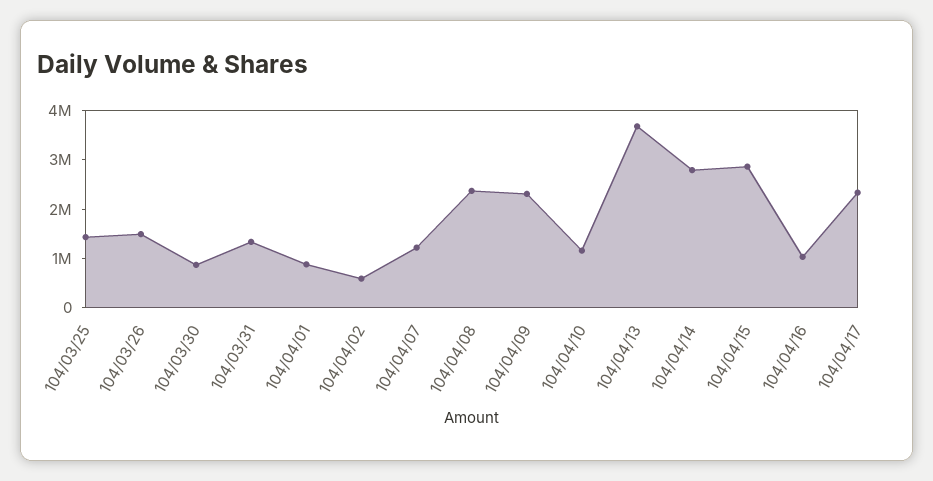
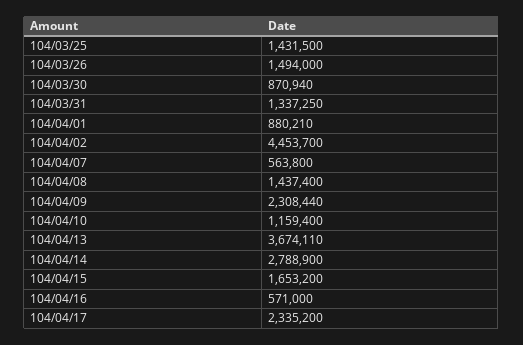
104/04/02: 600000 -> 4453700
104/04/07: 1200000 -> 563800
104/04/08: 2400000 -> 1437400
104/04/15: 2800000 -> 1653200
104/04/16: 1000000 -> 571000

